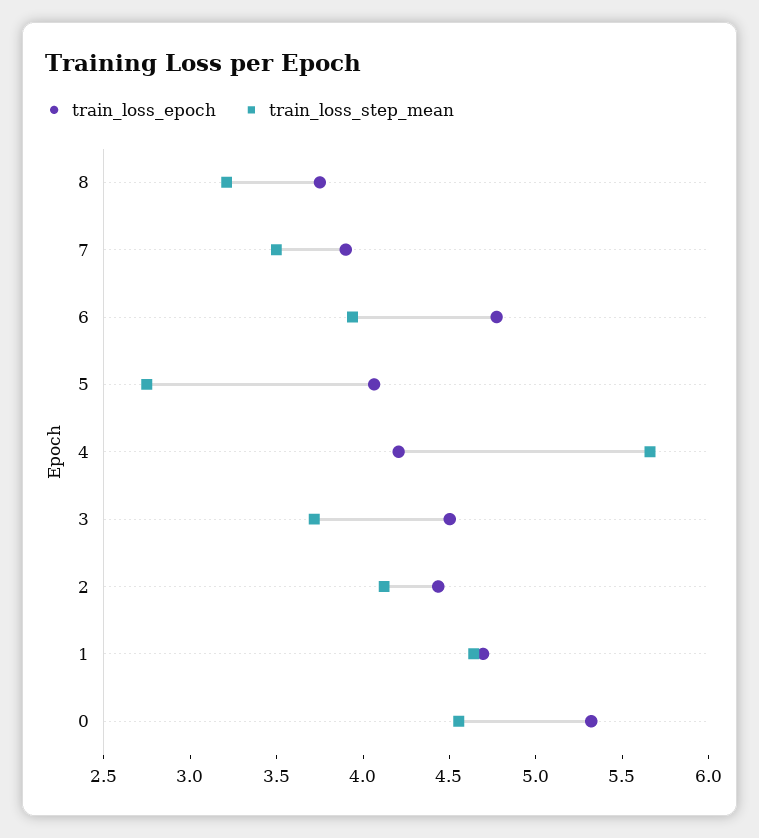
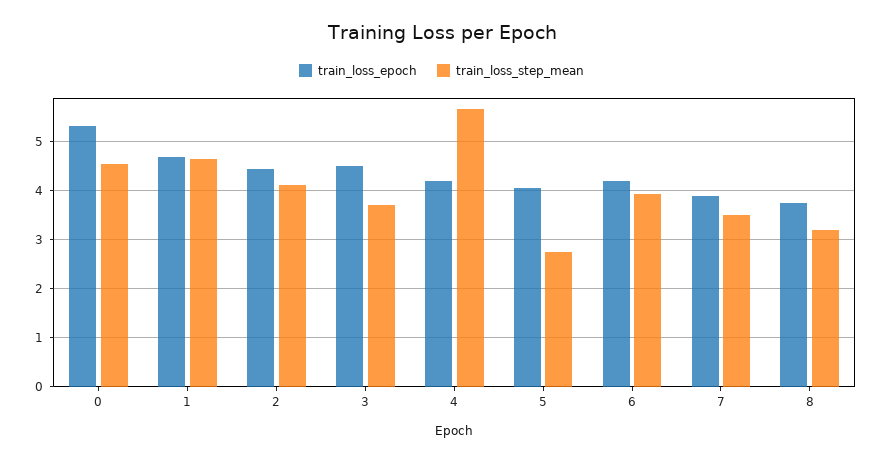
train_loss_epoch, 6: 4.8 -> 4.2

